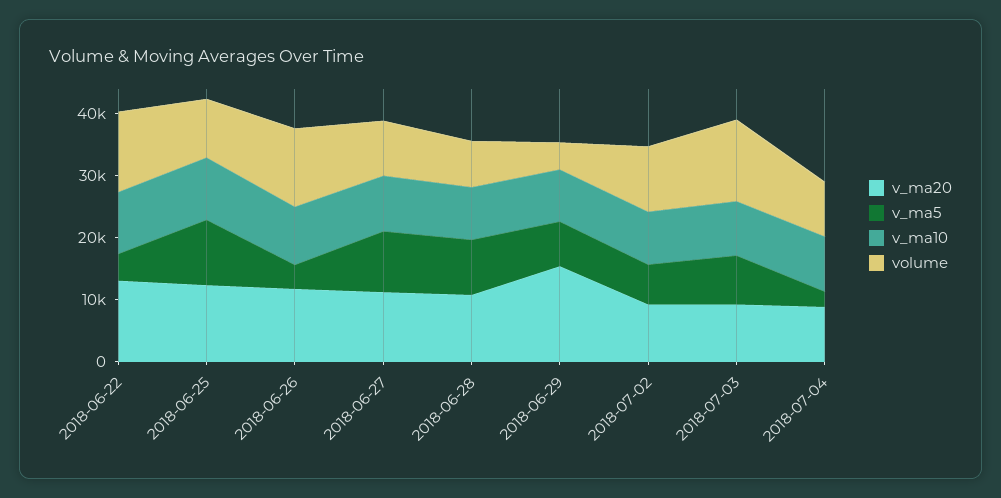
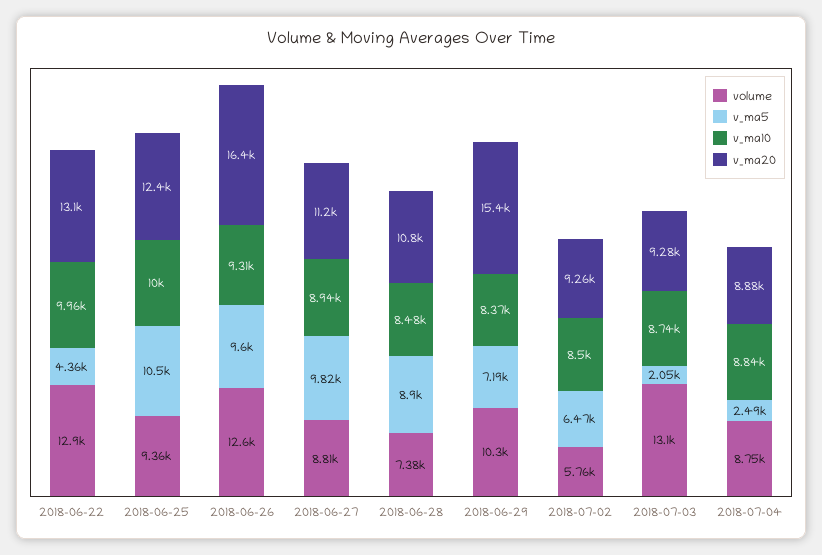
v_ma20, 2018-06-26: 12000 -> 16400
v_ma5, 2018-06-26: 4000 -> 9600
volume, 2018-06-29: 4000 -> 10300
volume, 2018-07-02: 10000 -> 5760
v_ma5, 2018-07-03: 8000 -> 2050

